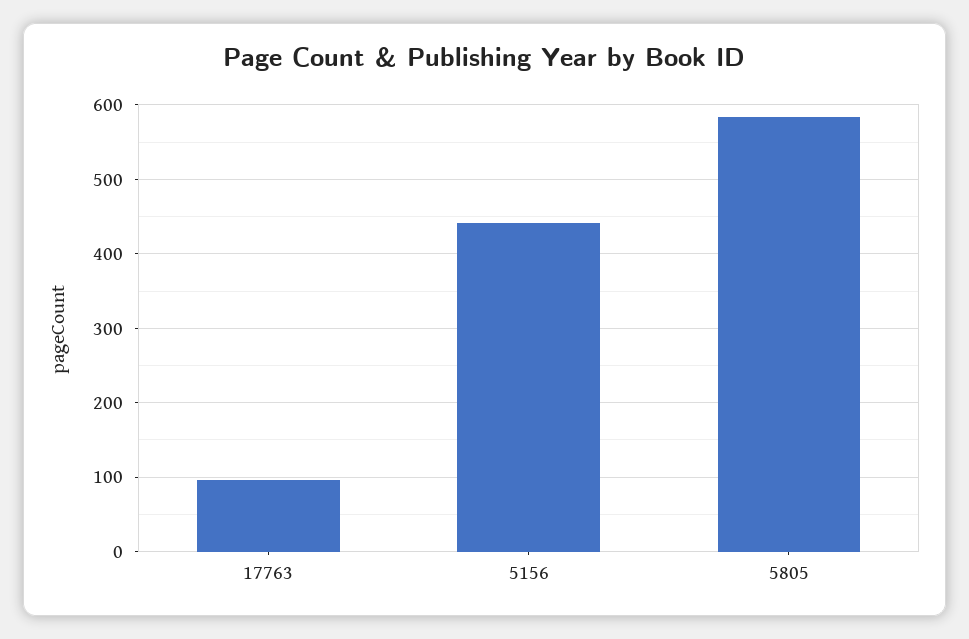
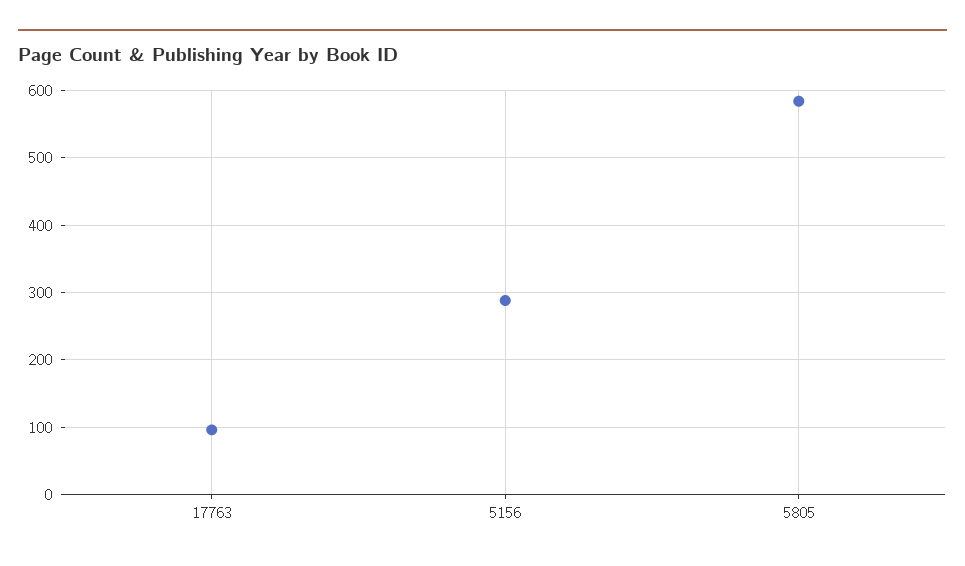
5156: 440 -> 290

